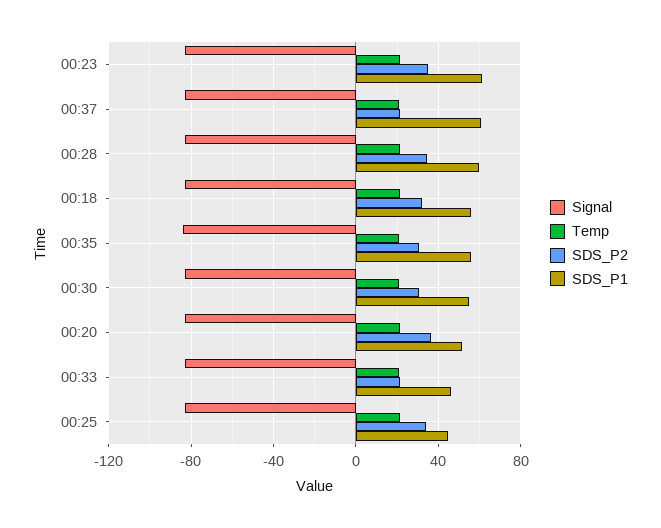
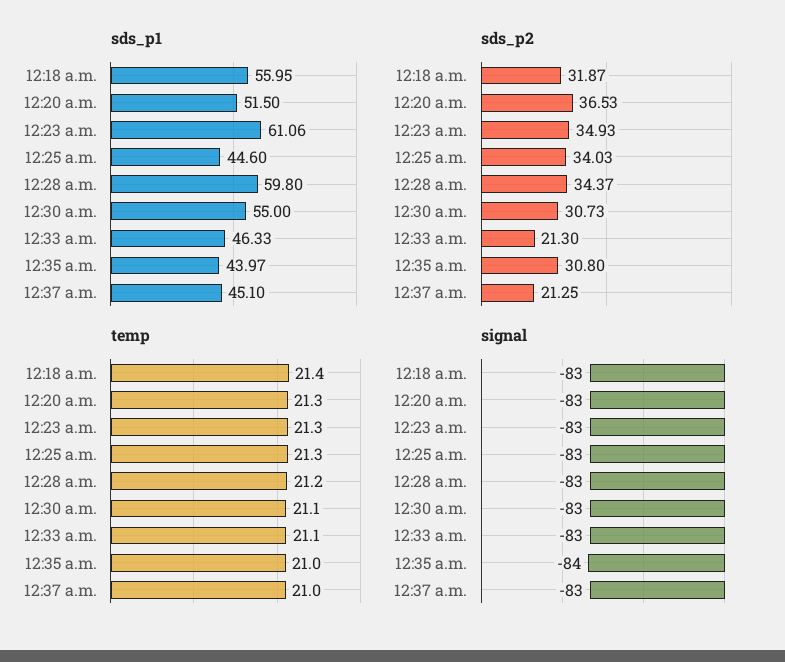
SDS_P1, 00:37: 60 -> 45.1
SDS_P1, 00:35: 55 -> 43.97

